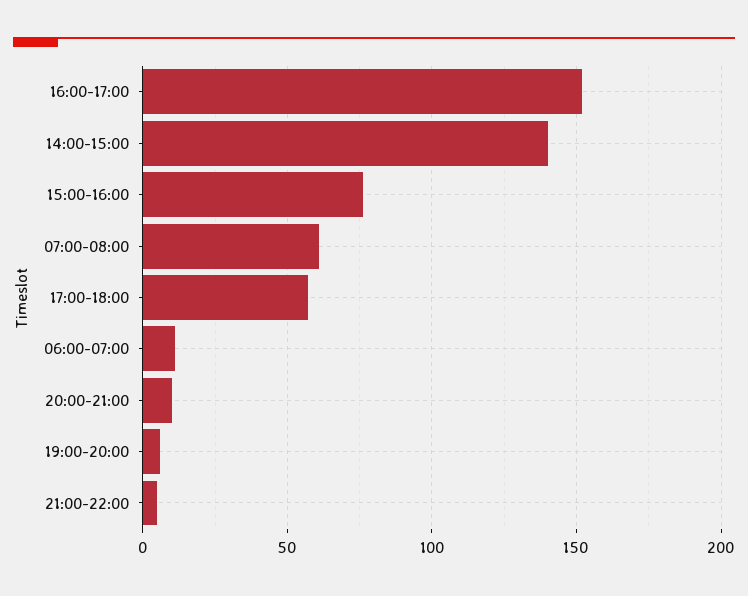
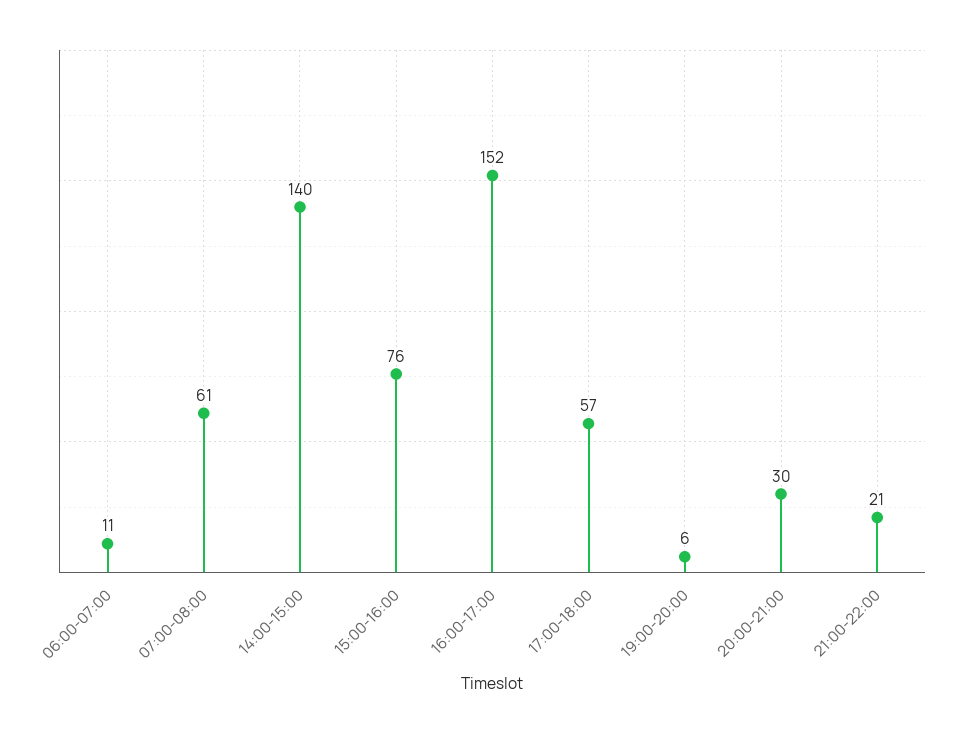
20:00-21:00: 10 -> 30
21:00-22:00: 5 -> 21

